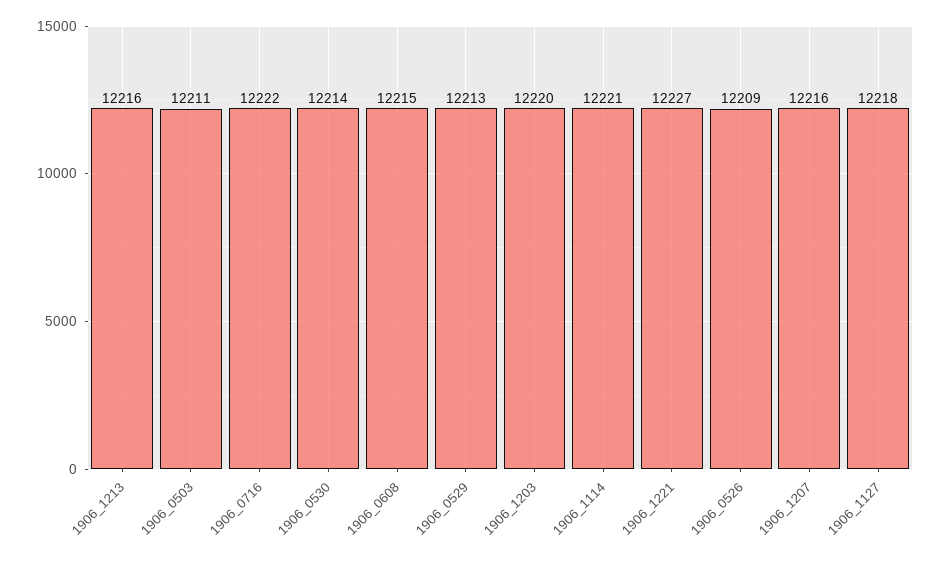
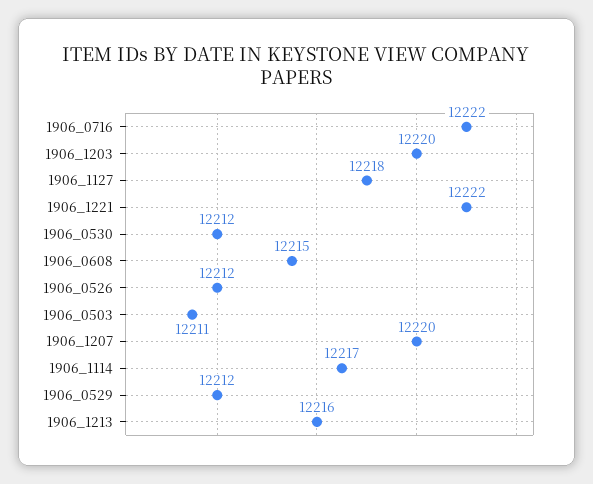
1906_0530: 12214 -> 12212
1906_0529: 12213 -> 12212
1906_1114: 12221 -> 12217
1906_1221: 12227 -> 12222
1906_0526: 12209 -> 12212
1906_1207: 12216 -> 12220

